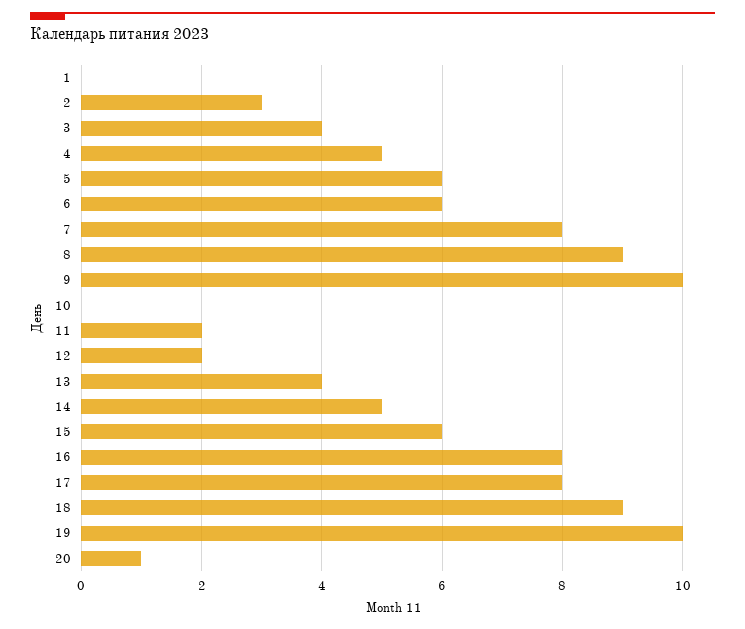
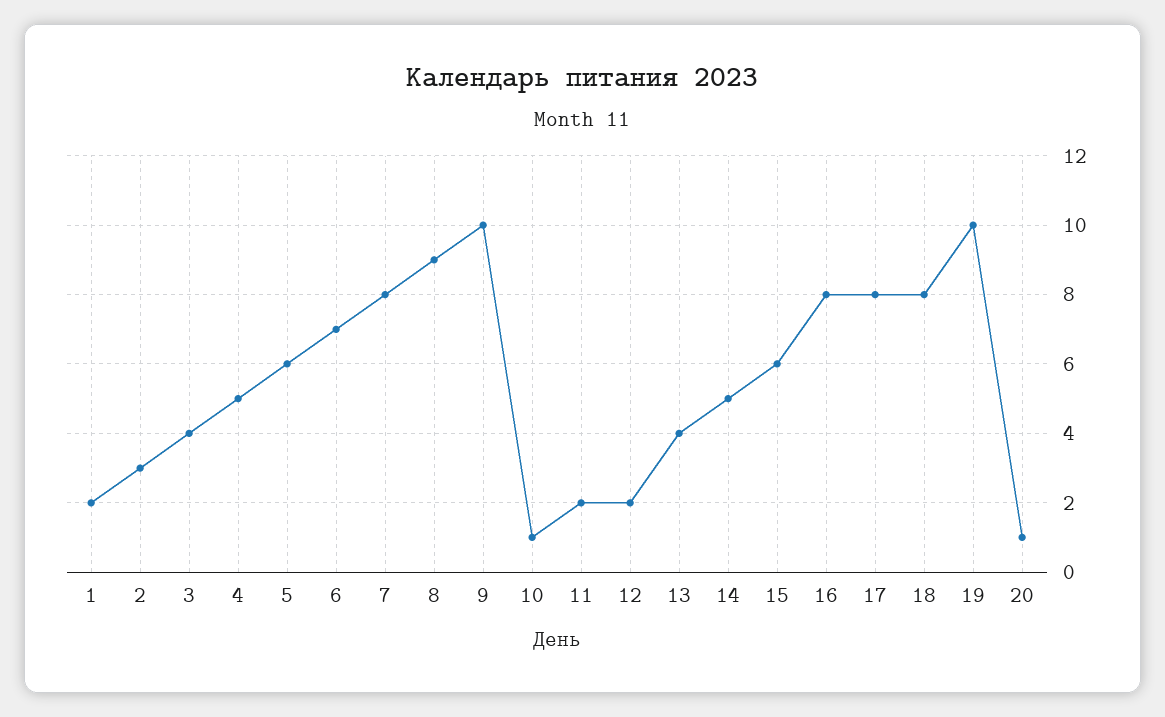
1: 0 -> 2
6: 6 -> 7
10: 0 -> 1
18: 9 -> 8

